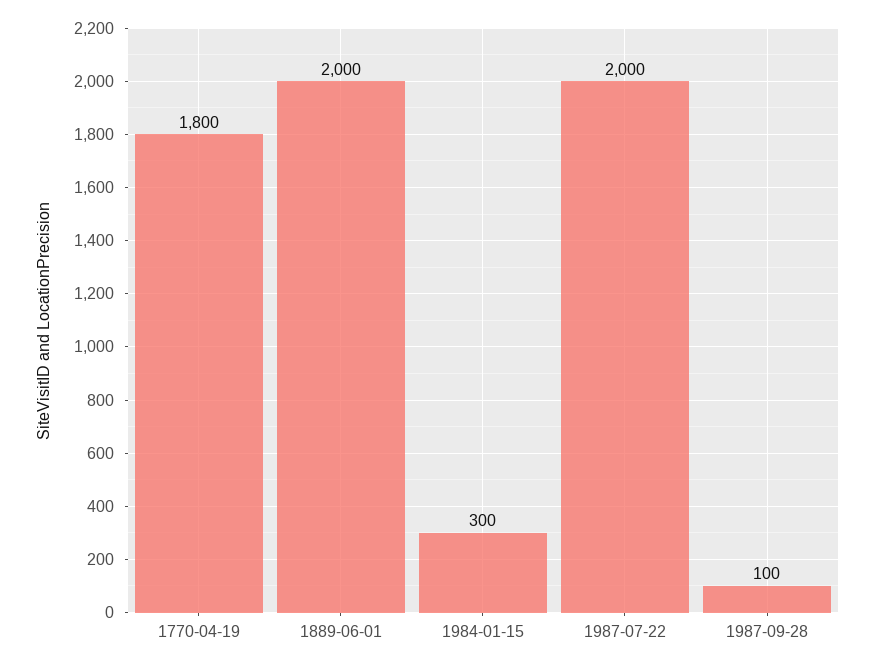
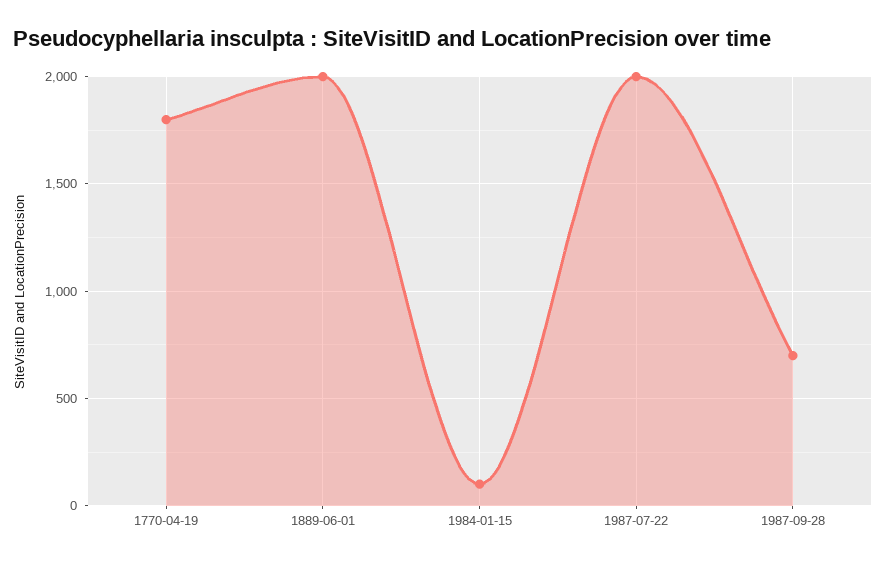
1984-01-15: 300 -> 100
1987-09-28: 100 -> 700

